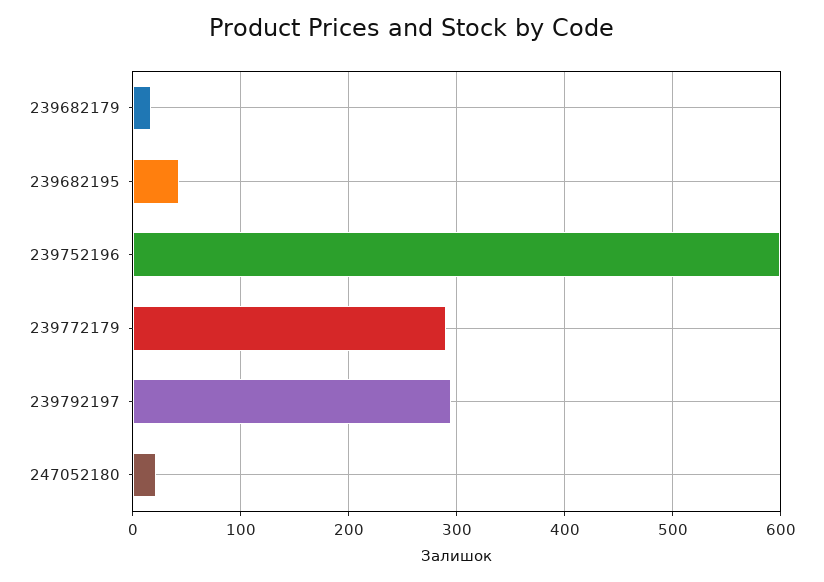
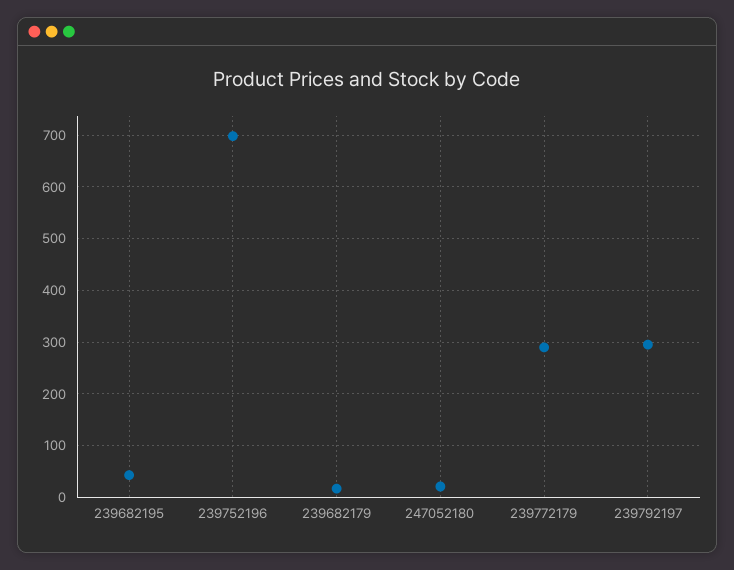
239752196: 600 -> 700

